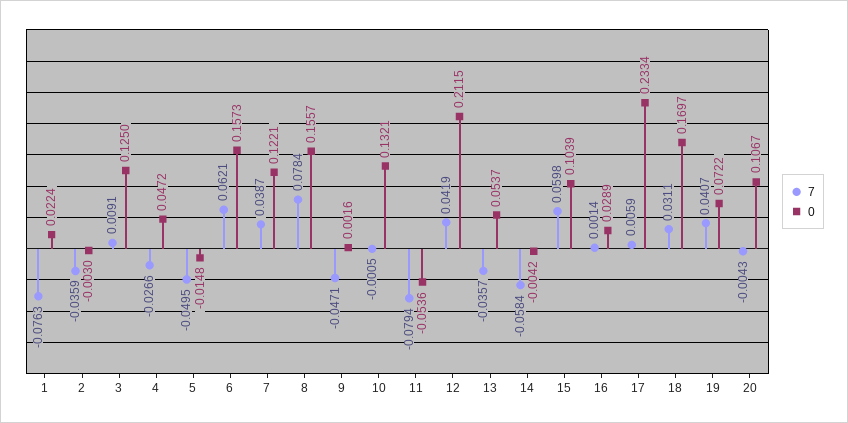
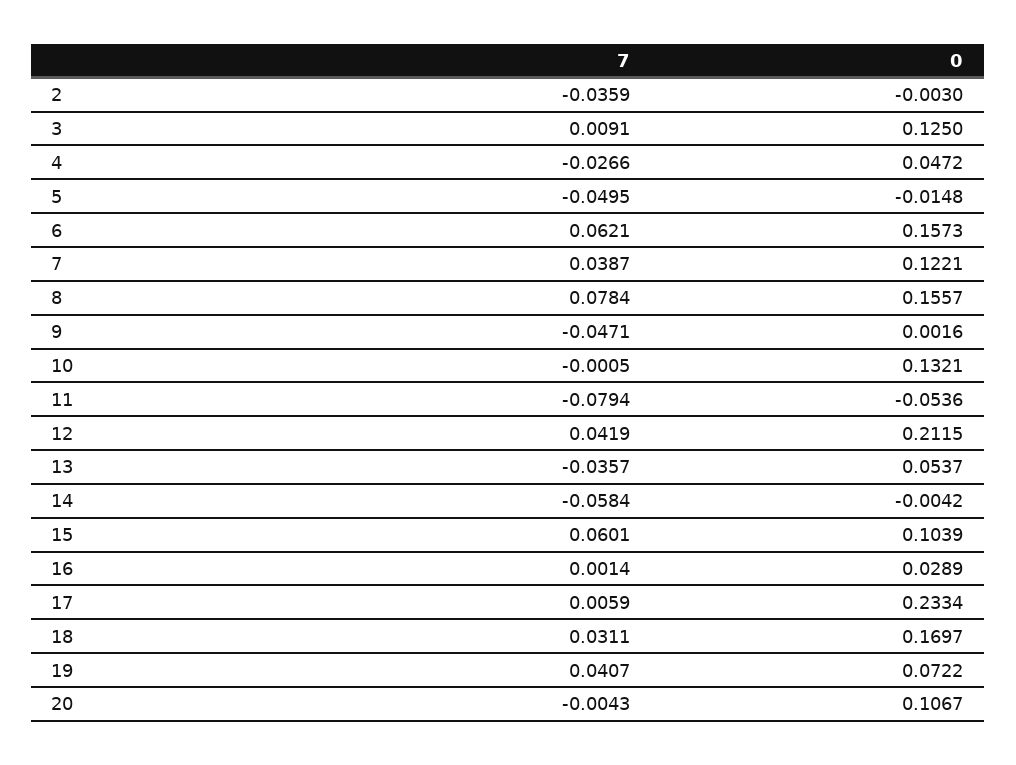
7, 1: -0.0763 -> none
0, 1: 0.0224 -> none
7, 15: 0.0598 -> 0.0601

